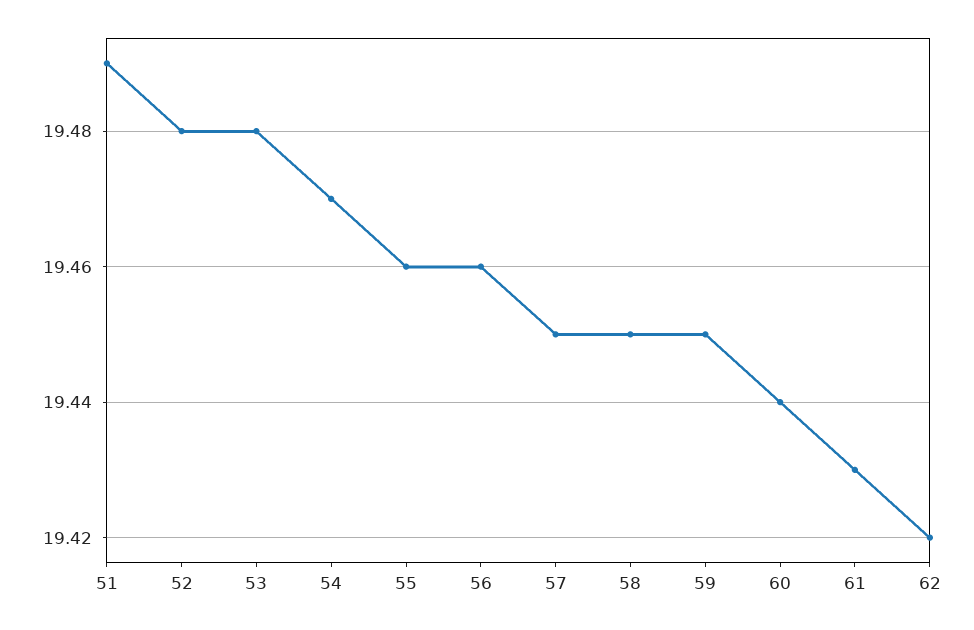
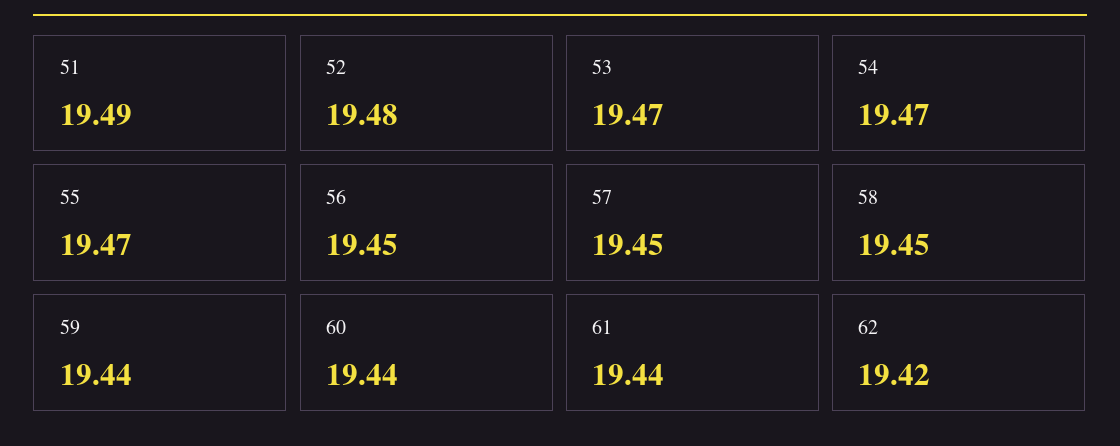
53: 19.48 -> 19.47
55: 19.46 -> 19.47
56: 19.46 -> 19.45
59: 19.45 -> 19.44
61: 19.43 -> 19.44

